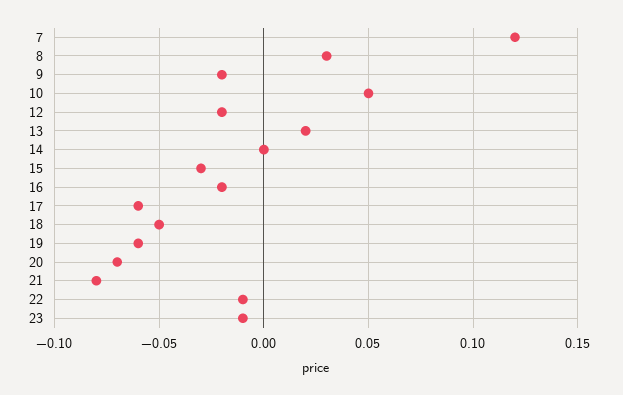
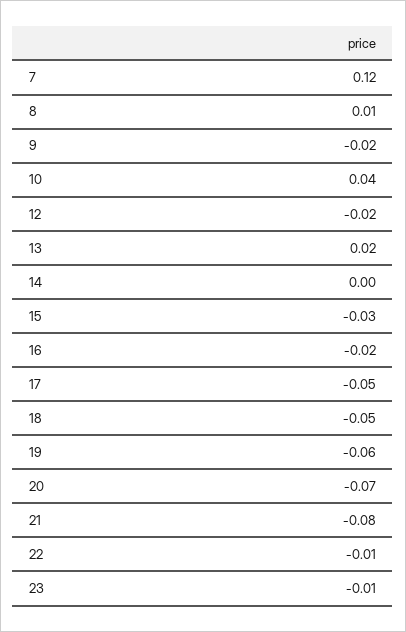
8: 0.03 -> 0.01
10: 0.05 -> 0.04
17: -0.06 -> -0.05

